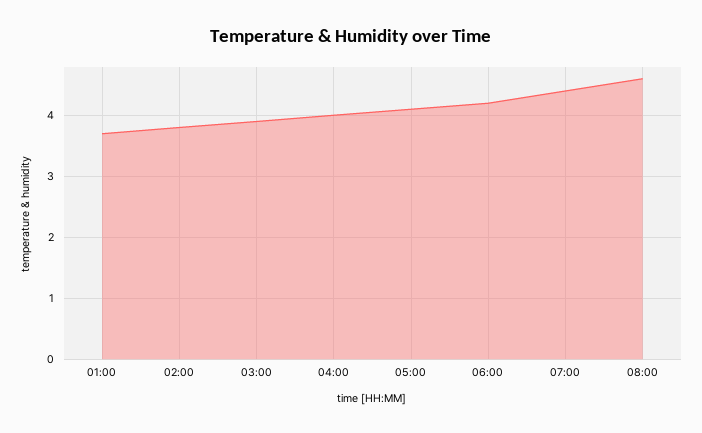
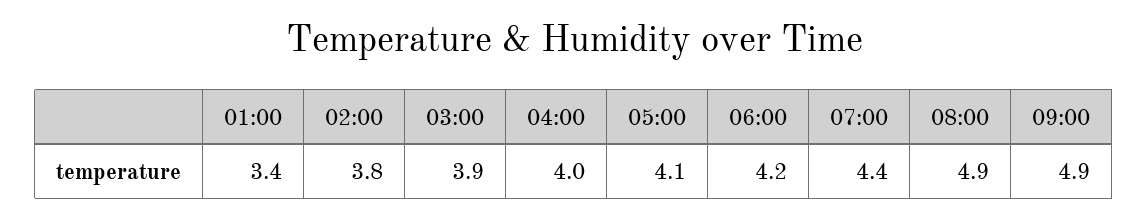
01:00: 3.7 -> 3.4
08:00: 4.6 -> 4.9
09:00: none -> 4.9

